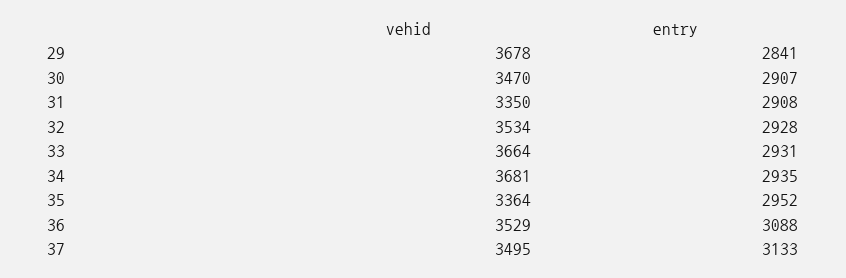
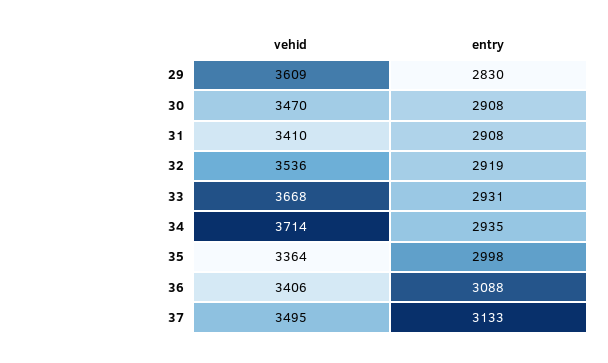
vehid, 29: 3678 -> 3609
entry, 29: 2841 -> 2830
entry, 30: 2907 -> 2908
vehid, 31: 3350 -> 3410
vehid, 32: 3534 -> 3536
entry, 32: 2928 -> 2919
vehid, 33: 3664 -> 3668
vehid, 34: 3681 -> 3714
entry, 35: 2952 -> 2998
vehid, 36: 3529 -> 3406

